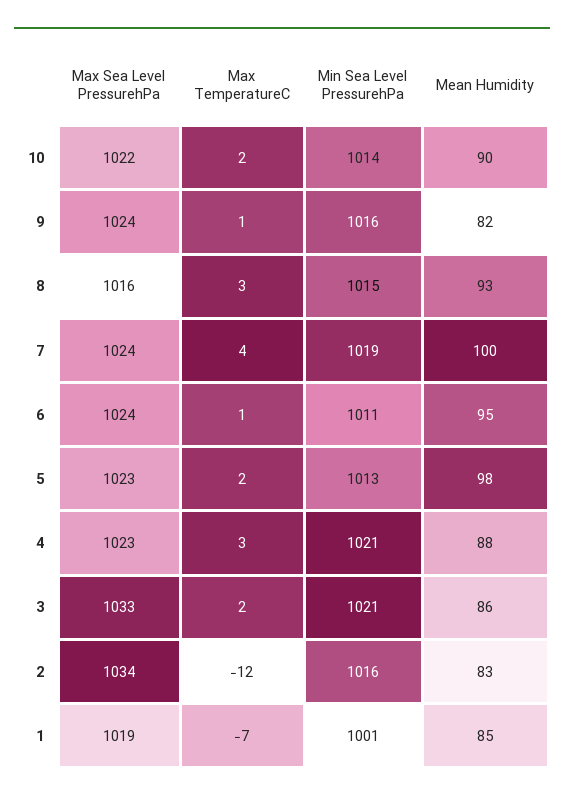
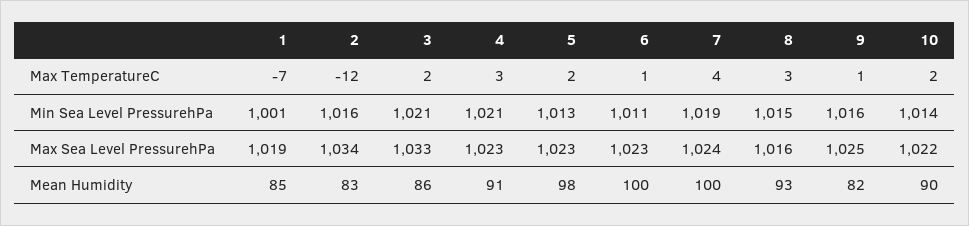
Max Sea Level PressurehPa, 9: 1024 -> 1025
Max Sea Level PressurehPa, 6: 1024 -> 1023
Mean Humidity, 6: 95 -> 100
Mean Humidity, 4: 88 -> 91

